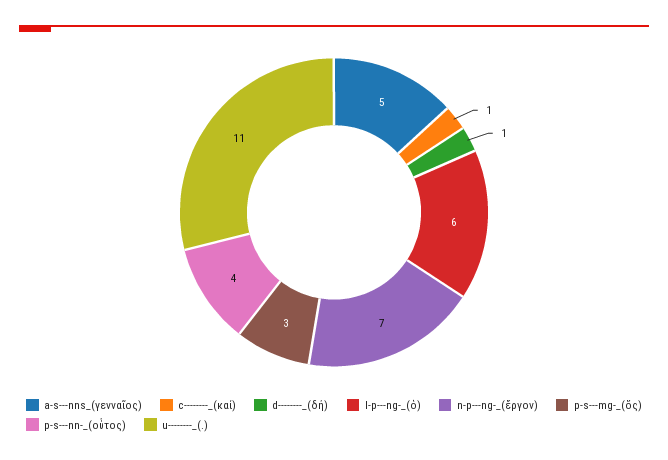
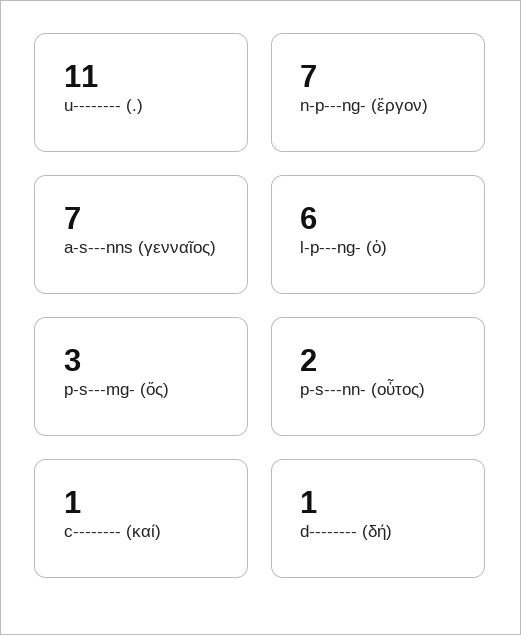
a-s---nns_(γενναῖος): 5 -> 7
p-s---nn-_(οὗτος): 4 -> 2

